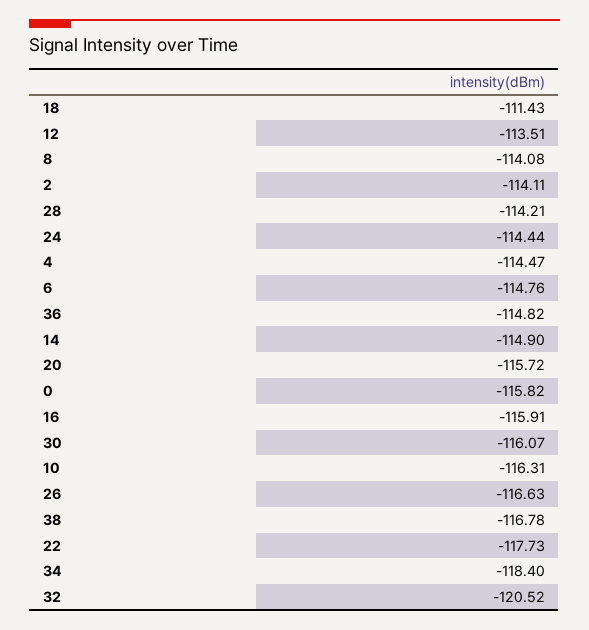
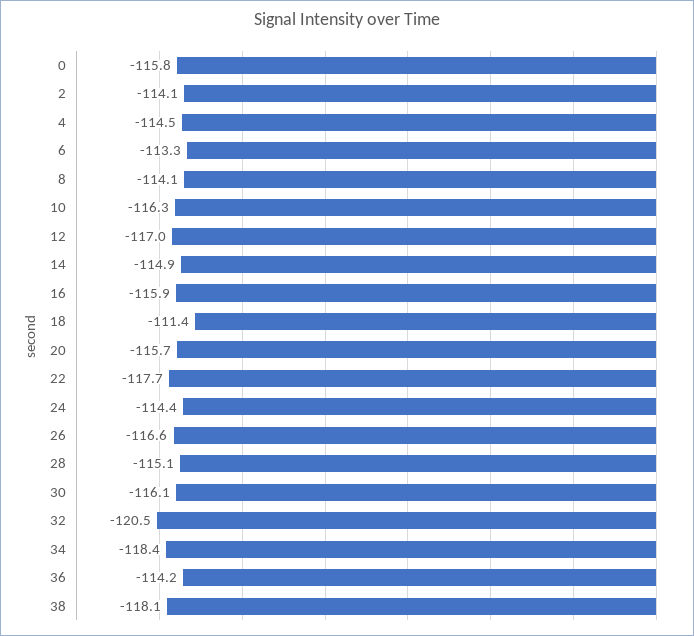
12: -113.51 -> -117
28: -114.21 -> -115.1
6: -114.76 -> -113.3
36: -114.82 -> -114.2
38: -116.78 -> -118.1

